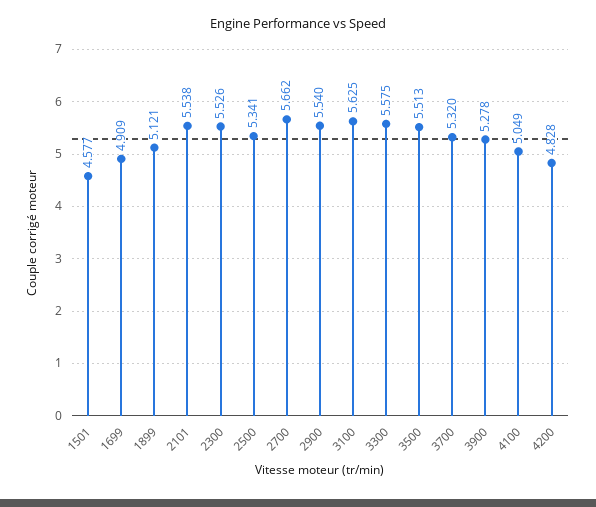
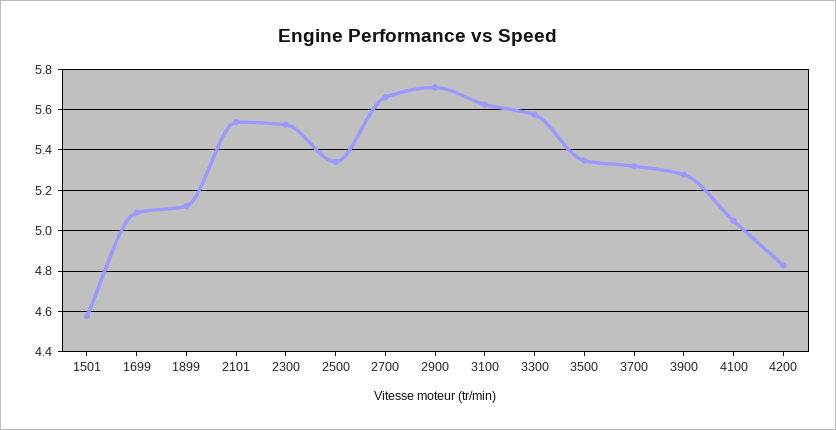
1699: 4.909 -> 5.1
2900: 5.54 -> 5.7
3500: 5.513 -> 5.35

